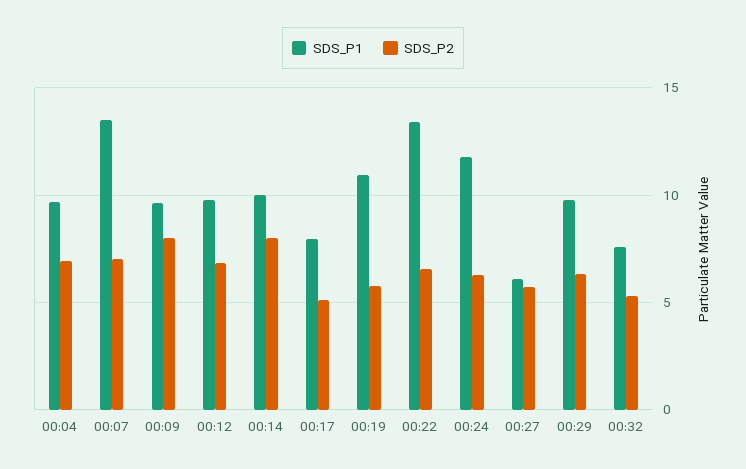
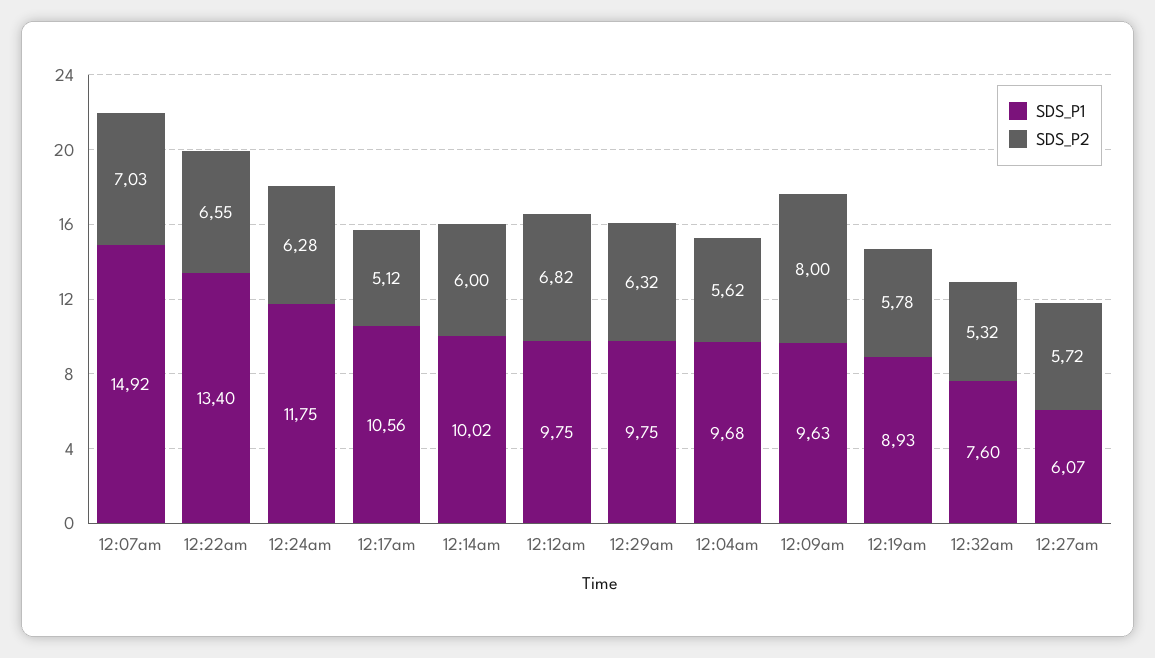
SDS_P2, 00:04: 7 -> 5.62
SDS_P1, 00:07: 13.5 -> 14.92
SDS_P2, 00:14: 8 -> 6
SDS_P1, 00:17: 8 -> 10.56
SDS_P1, 00:19: 11 -> 8.93

